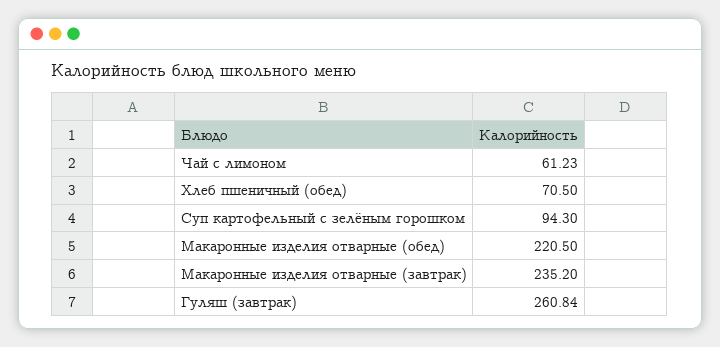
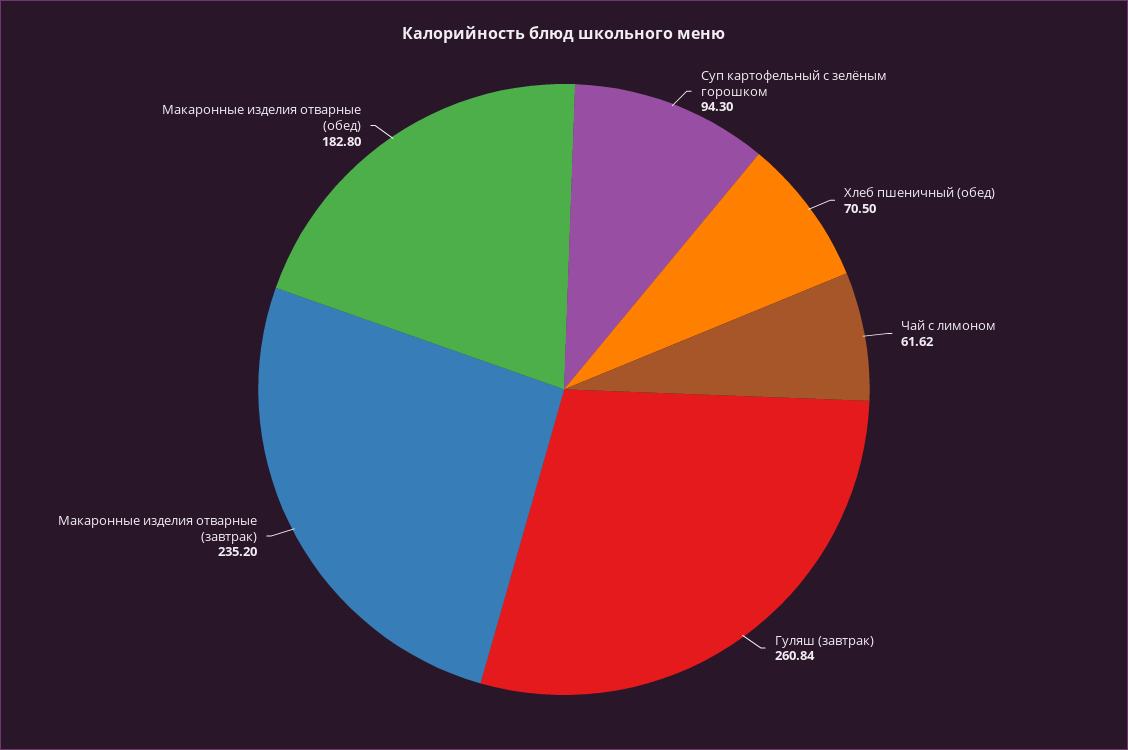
Чай с лимоном: 61.23 -> 61.62
Макаронные изделия отварные (обед): 220.5 -> 182.8

